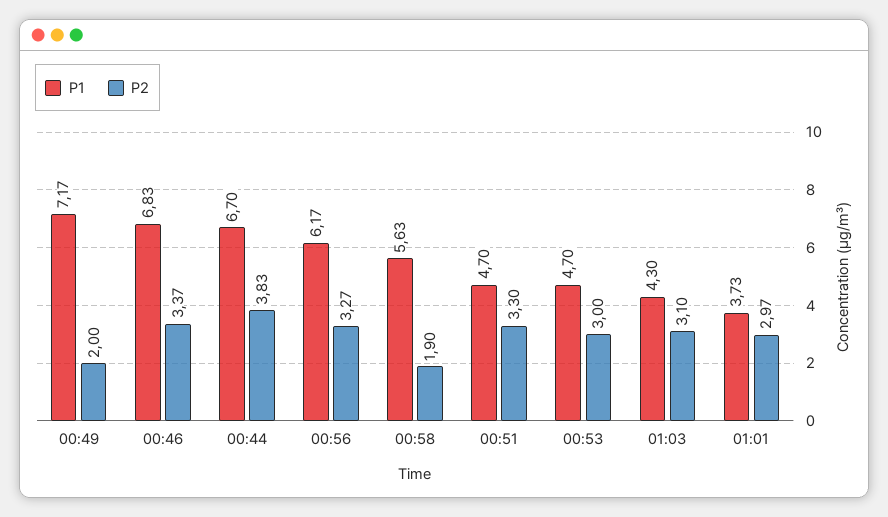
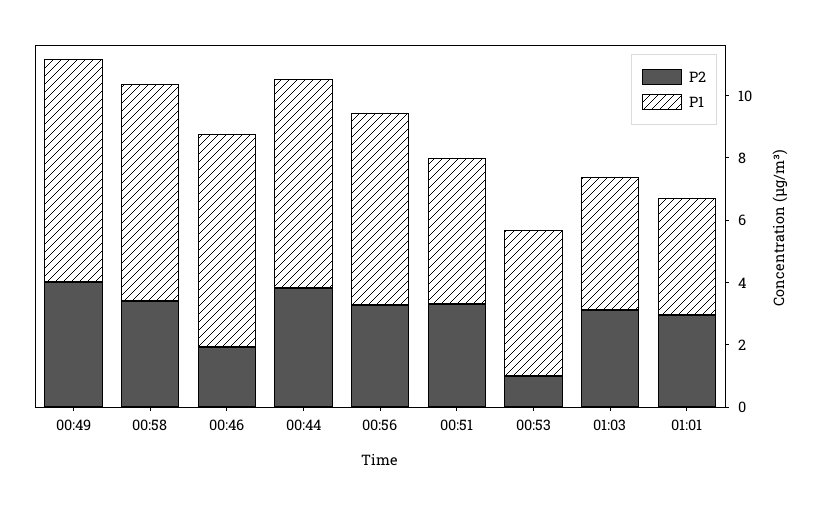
P2, 00:49: 2 -> 4
P2, 00:46: 3.37 -> 2
P1, 00:58: 5.63 -> 7
P2, 00:58: 1.9 -> 3.5
P2, 00:53: 3 -> 1

